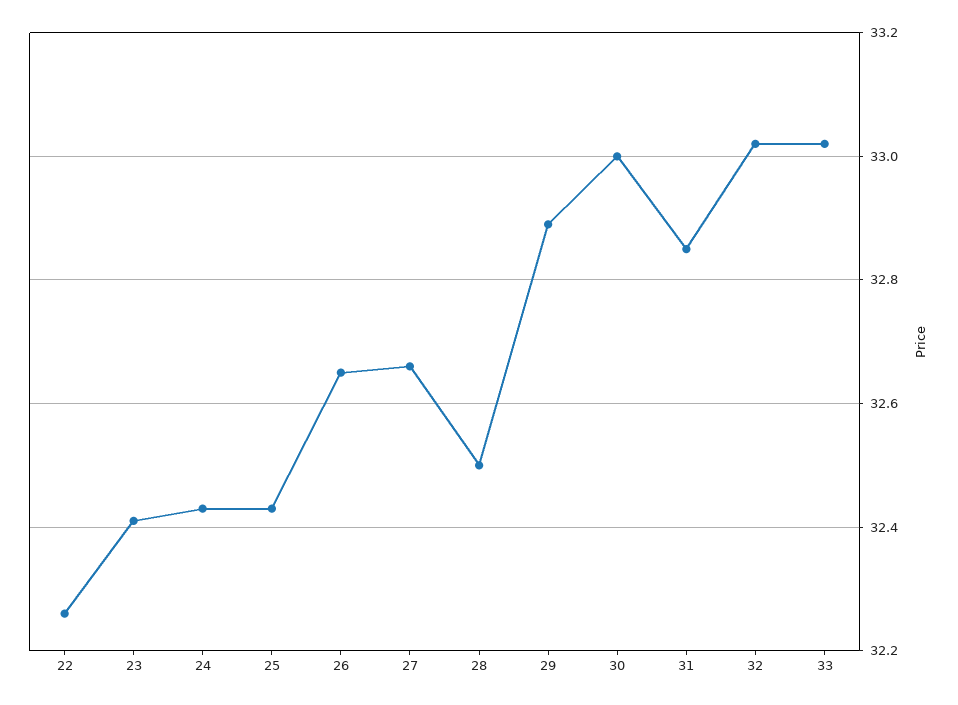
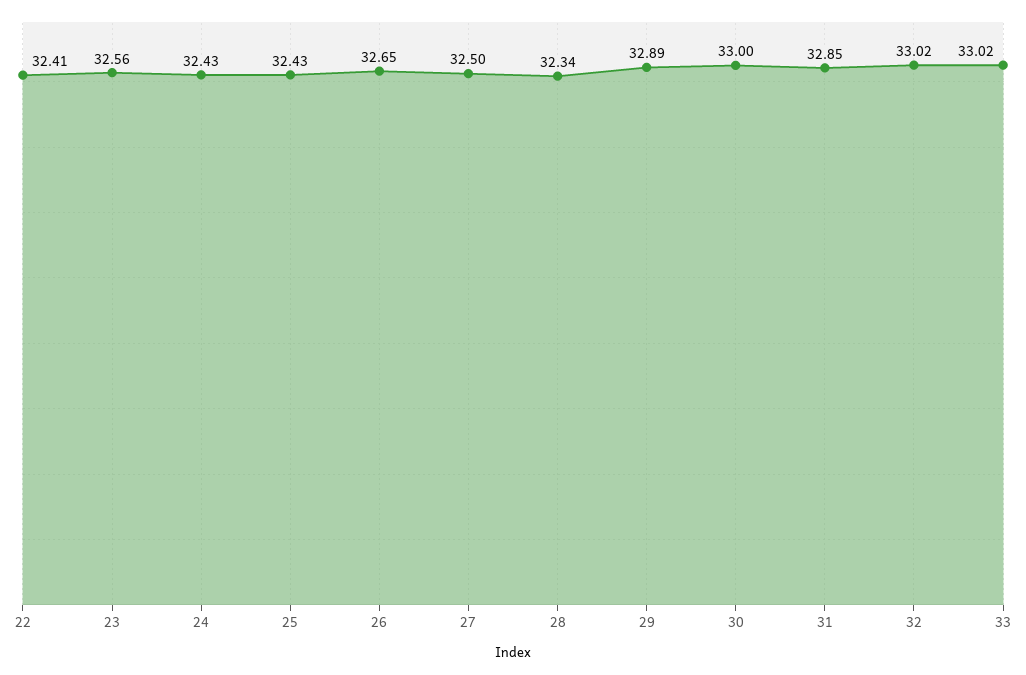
22: 32.25 -> 32.41
23: 32.4 -> 32.56
27: 32.65 -> 32.5
28: 32.5 -> 32.34

